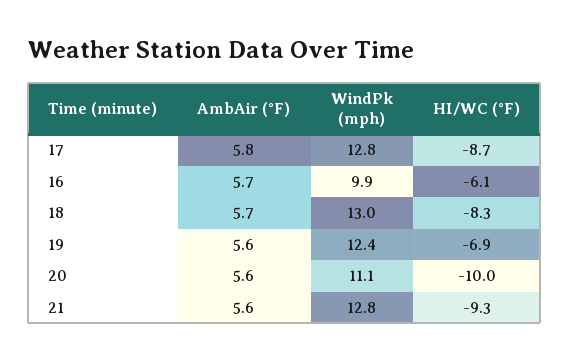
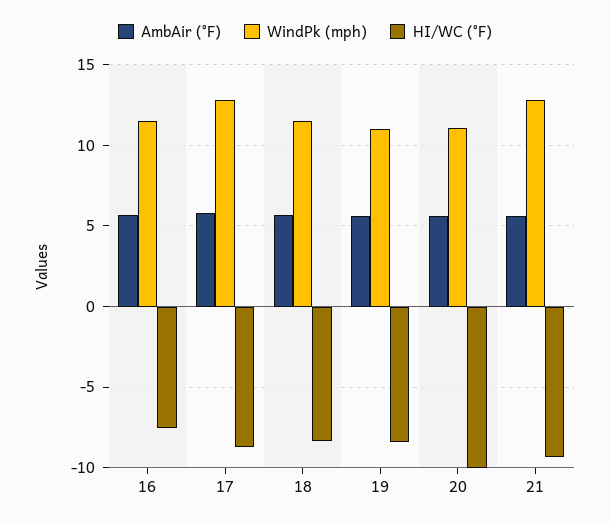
WindPk (mph), 16: 9.9 -> 11.5
HI/WC (°F), 16: -6.1 -> -7.5
WindPk (mph), 18: 13 -> 11.5
WindPk (mph), 19: 12.4 -> 11
HI/WC (°F), 19: -6.9 -> -8.5

